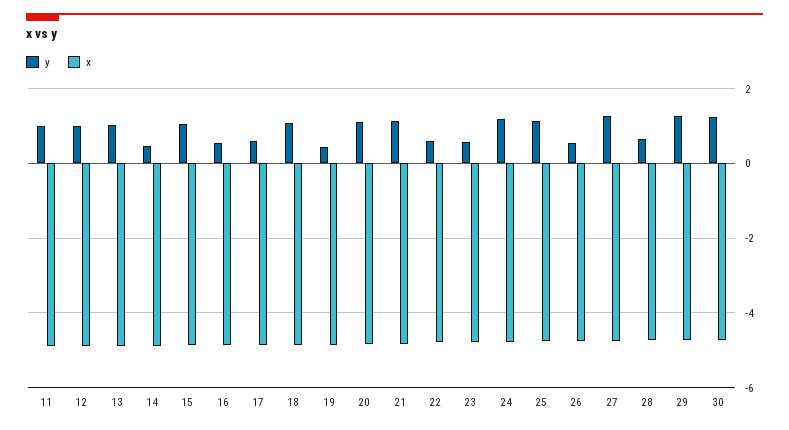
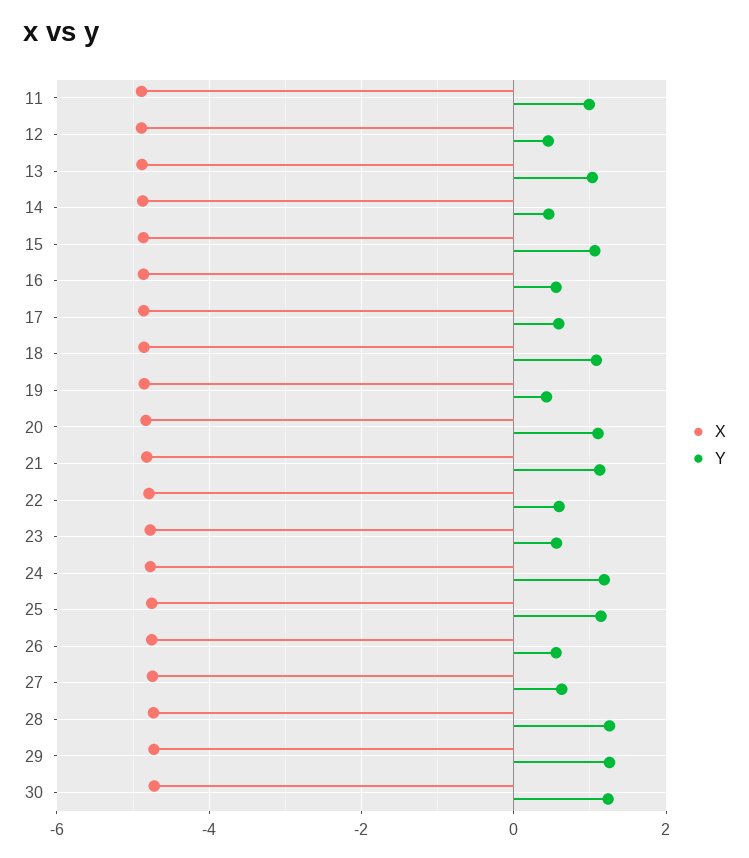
y, 12: 1 -> 0.4
y, 27: 1.2 -> 0.6
y, 28: 0.6 -> 1.2

